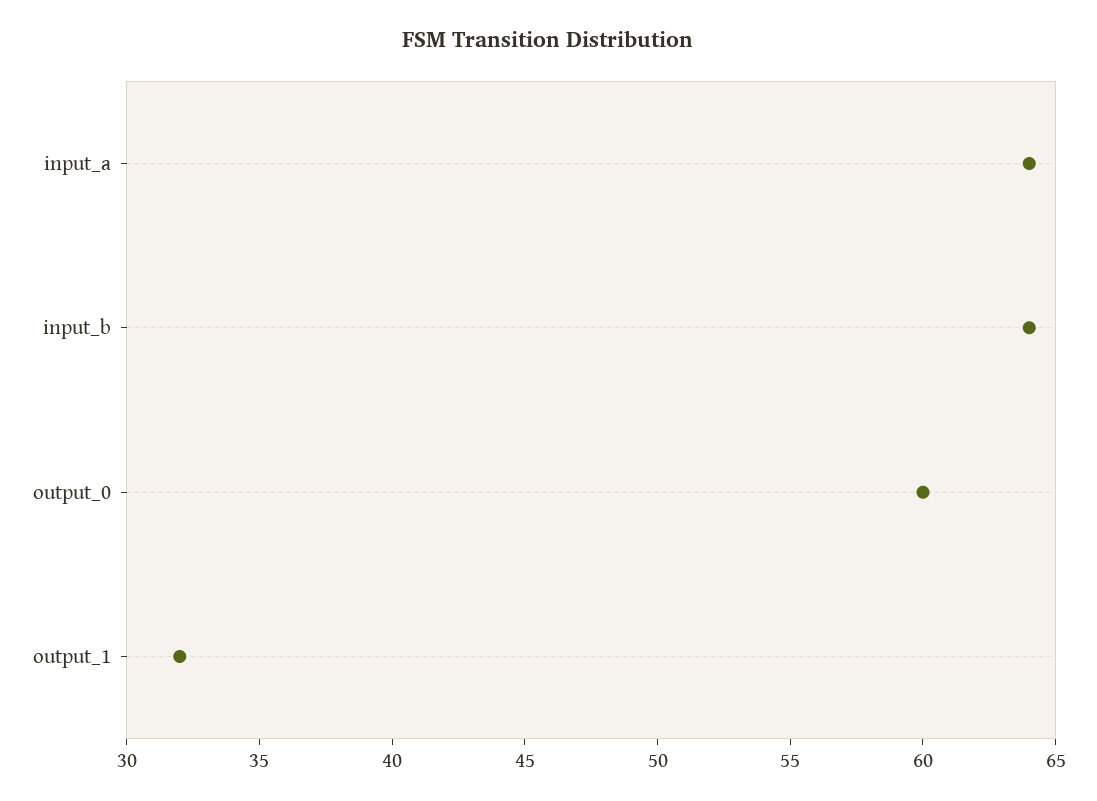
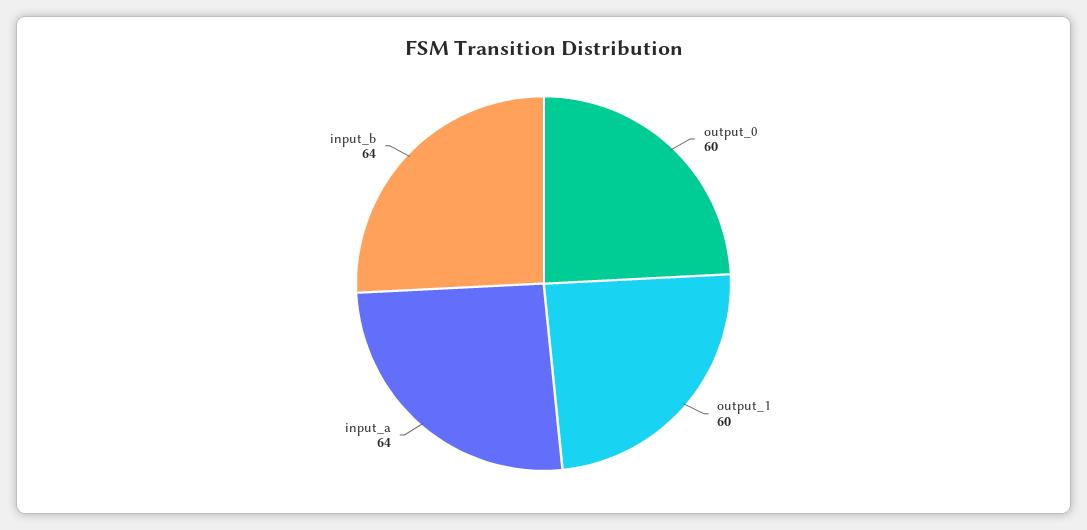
output_1: 32 -> 60

